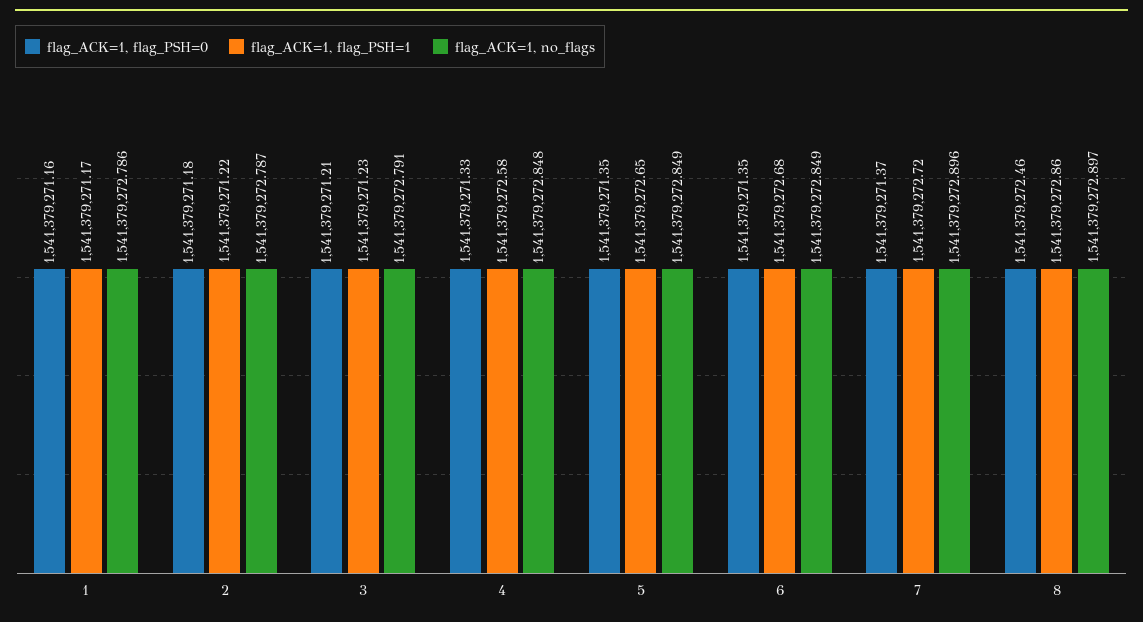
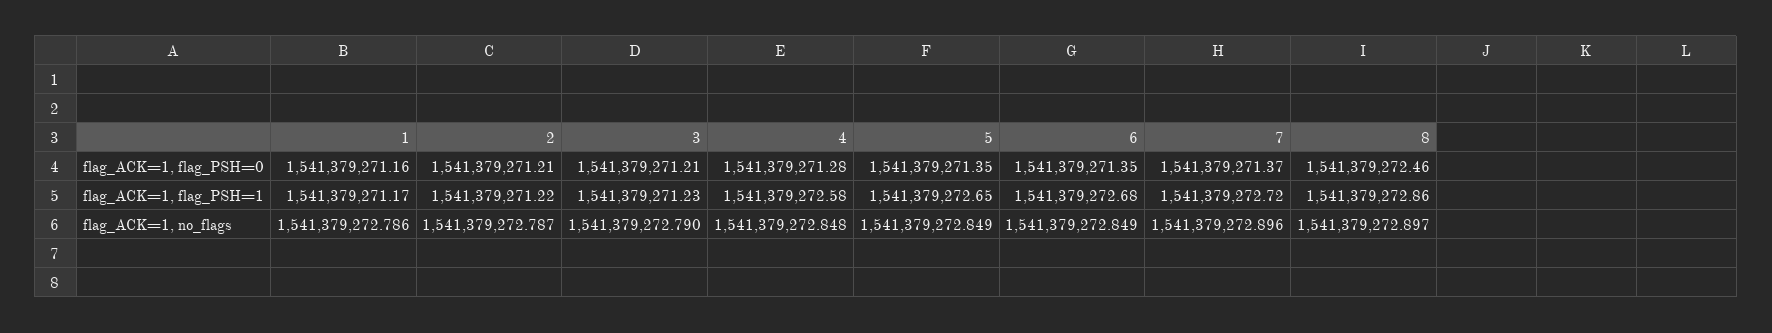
flag_ACK=1, flag_PSH=0, 2: 1541379271.18 -> 1541379271.21
flag_ACK=1, no_flags, 3: 1541379272.791 -> 1541379272.79
flag_ACK=1, flag_PSH=0, 4: 1541379271.33 -> 1541379271.28

